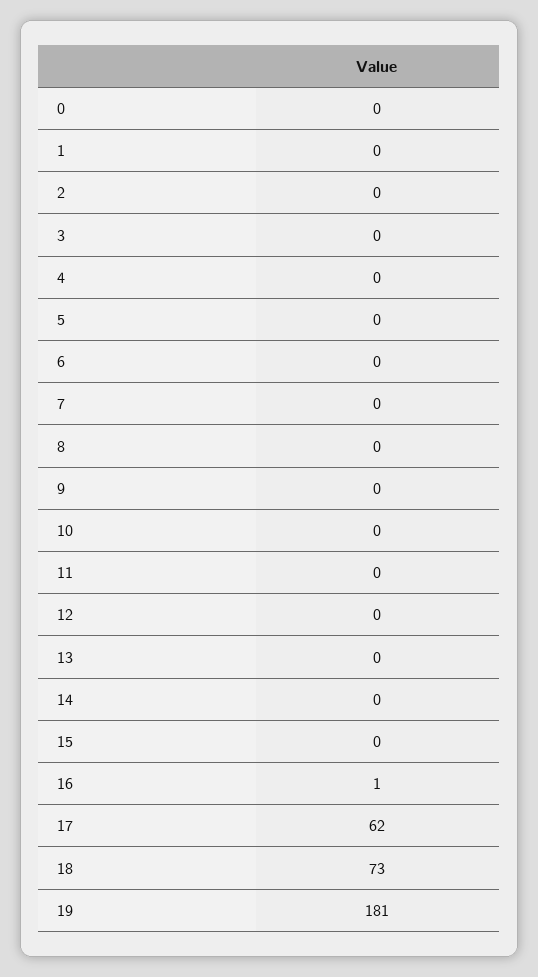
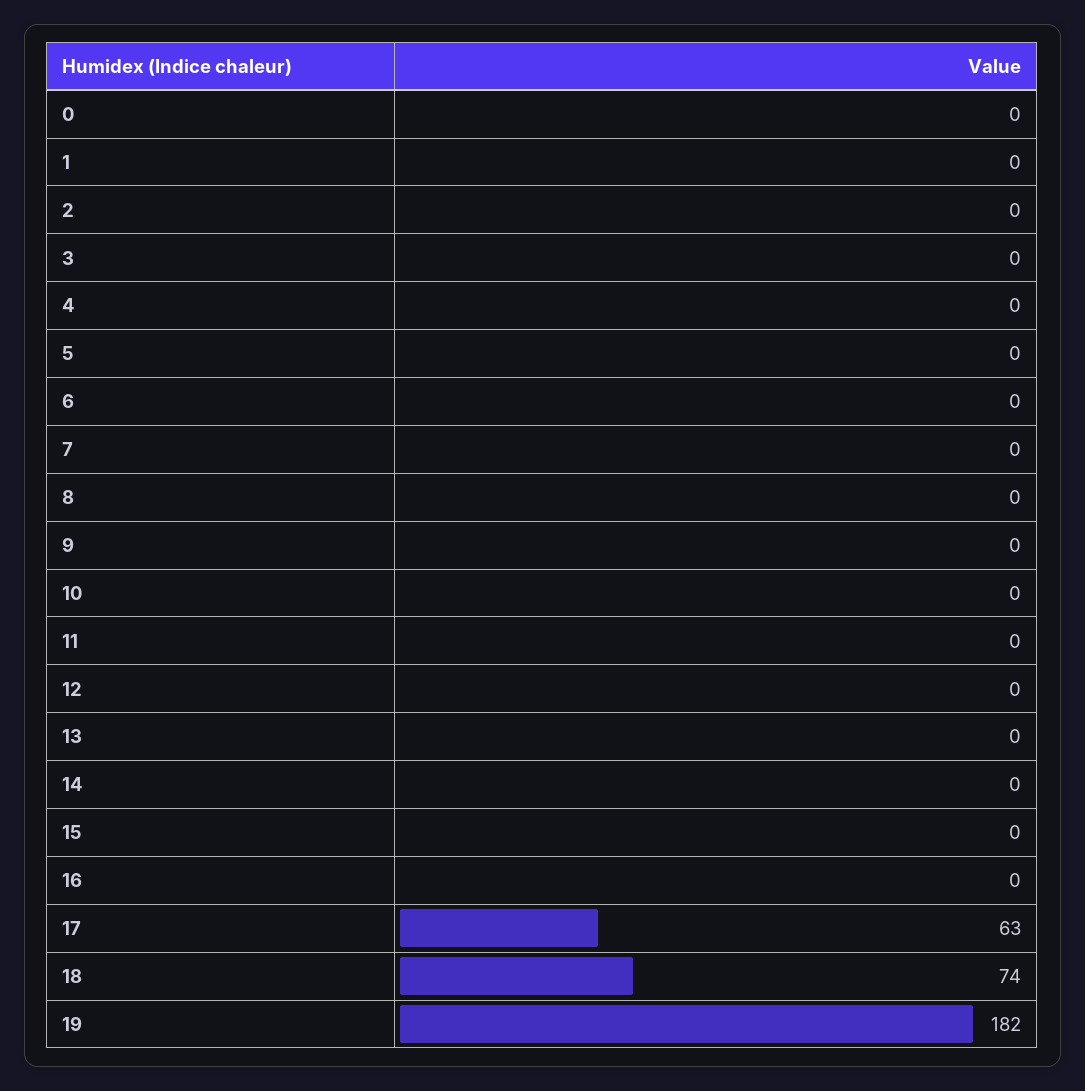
16: 1 -> 0
17: 62 -> 63
18: 73 -> 74
19: 181 -> 182

